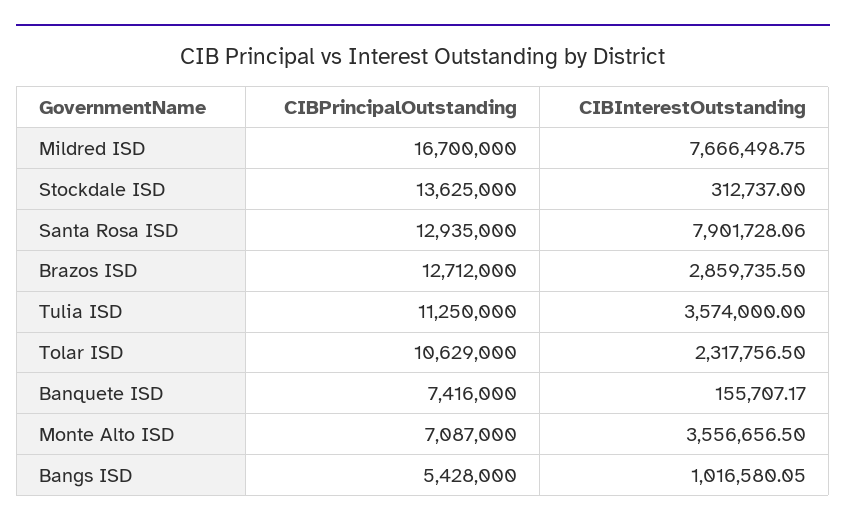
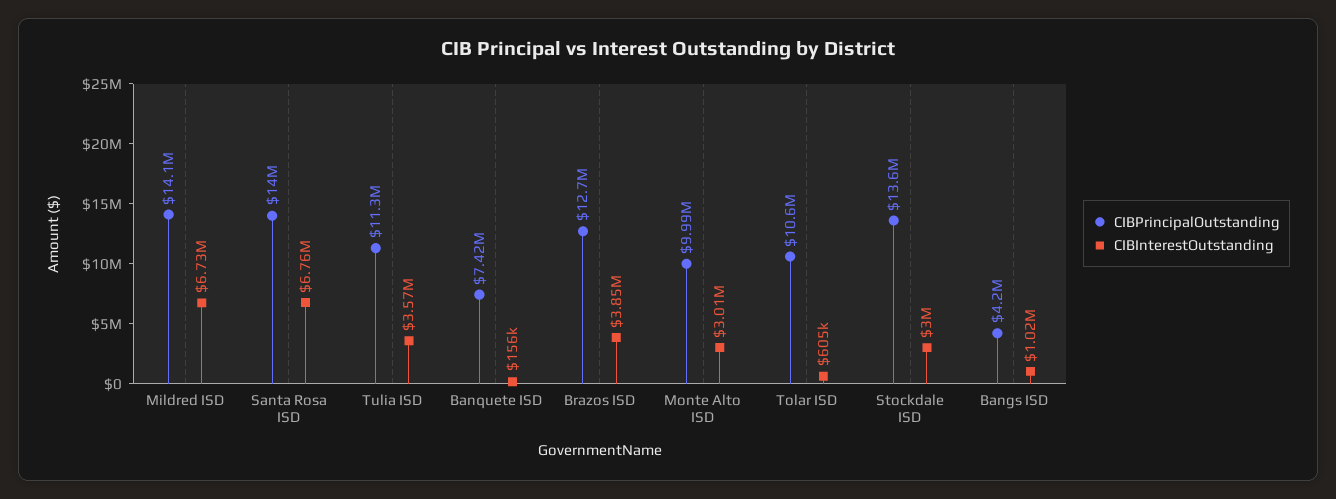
CIBPrincipalOutstanding, Mildred ISD: 16700000 -> 14100000
CIBInterestOutstanding, Mildred ISD: 7666498.75 -> 6730000
CIBInterestOutstanding, Stockdale ISD: 312737 -> 3000000
CIBPrincipalOutstanding, Santa Rosa ISD: 12935000 -> 14000000
CIBInterestOutstanding, Santa Rosa ISD: 7901728.06 -> 6760000
CIBInterestOutstanding, Brazos ISD: 2859735.5 -> 3850000
CIBInterestOutstanding, Tolar ISD: 2317756.5 -> 605000
CIBPrincipalOutstanding, Monte Alto ISD: 7087000 -> 9990000
CIBInterestOutstanding, Monte Alto ISD: 3556656.5 -> 3010000
CIBPrincipalOutstanding, Bangs ISD: 5428000 -> 4200000

